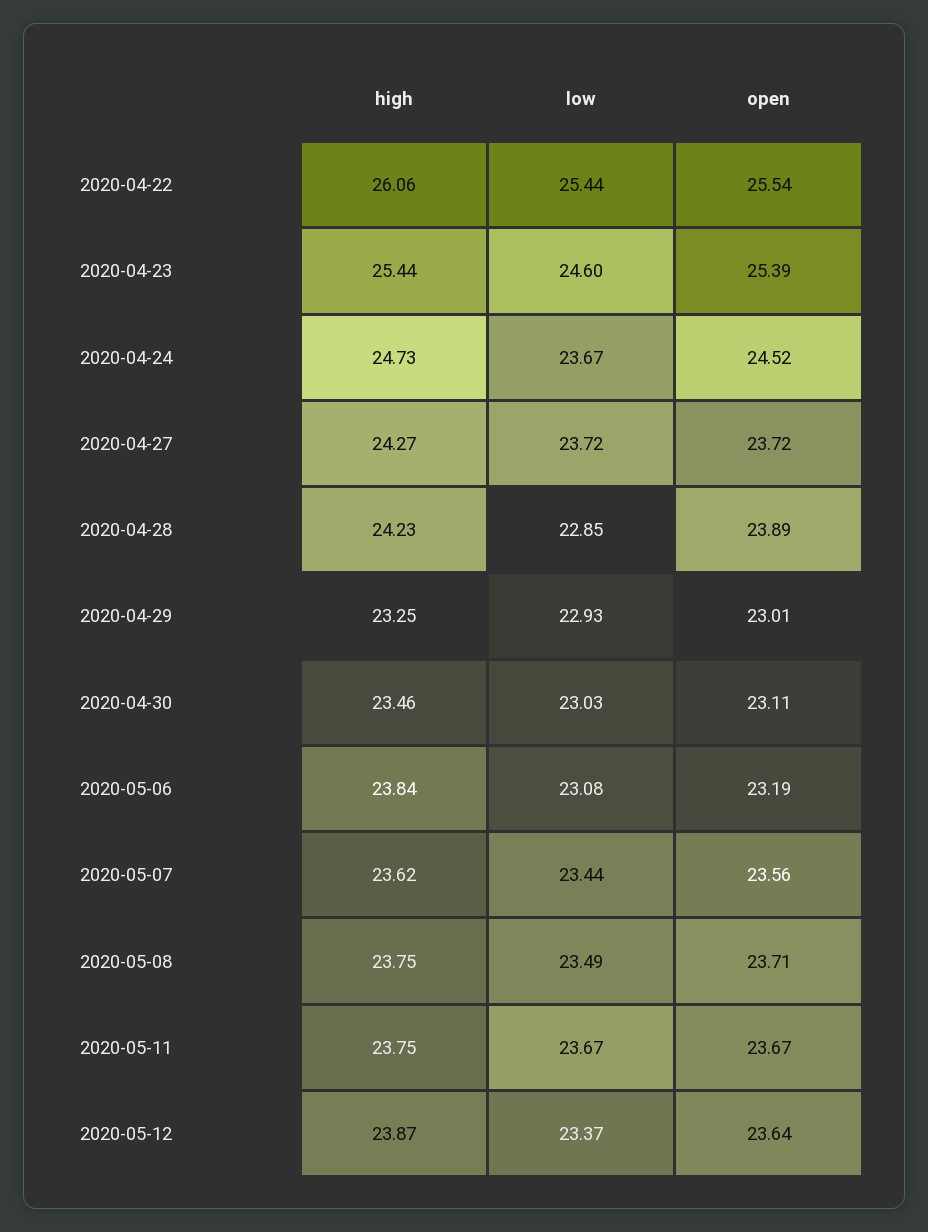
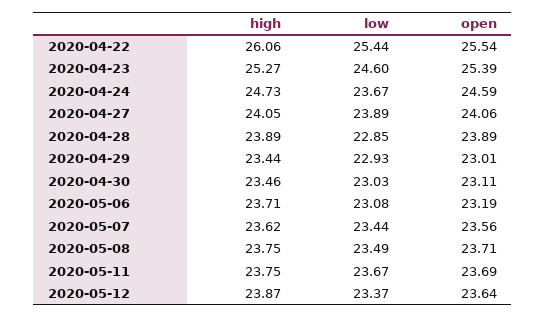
high, 2020-04-23: 25.44 -> 25.27
open, 2020-04-24: 24.52 -> 24.59
high, 2020-04-27: 24.27 -> 24.05
low, 2020-04-27: 23.72 -> 23.89
open, 2020-04-27: 23.72 -> 24.06
high, 2020-04-28: 24.23 -> 23.89
high, 2020-04-29: 23.25 -> 23.44
high, 2020-05-06: 23.84 -> 23.71
open, 2020-05-11: 23.67 -> 23.69

